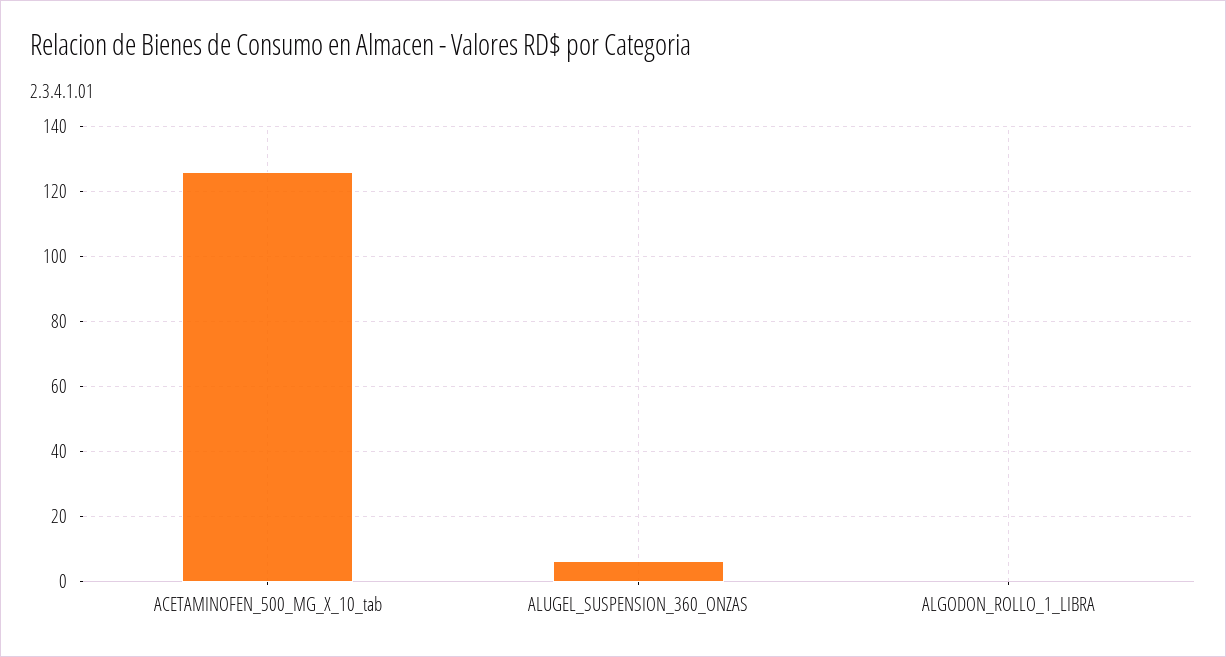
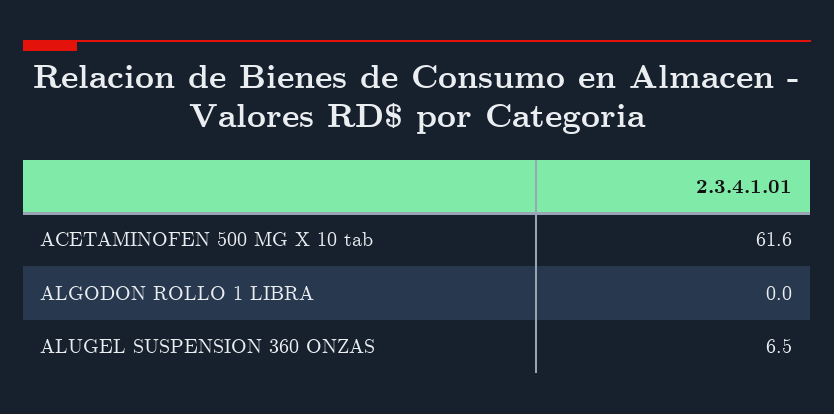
ACETAMINOFEN_500_MG_X_10_tab: 126 -> 61.6

